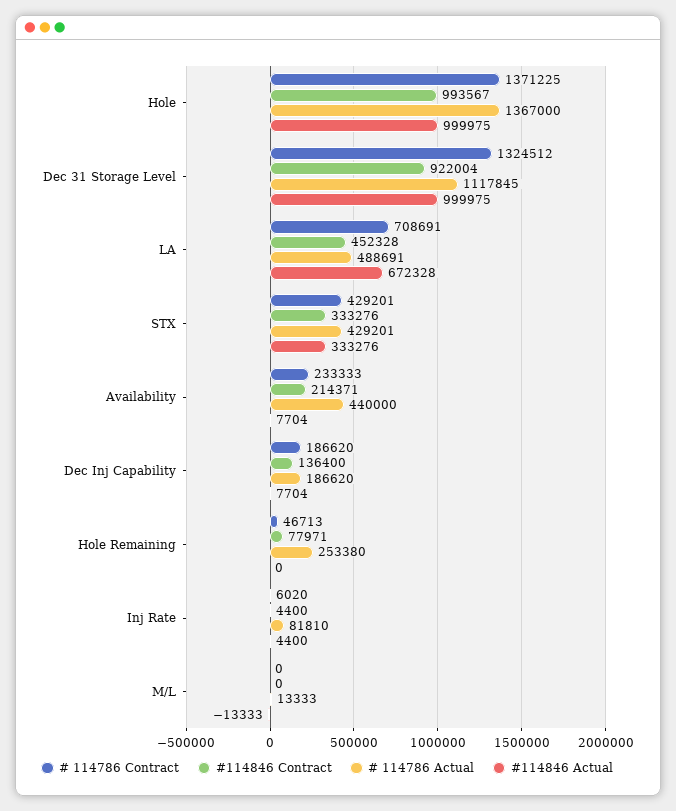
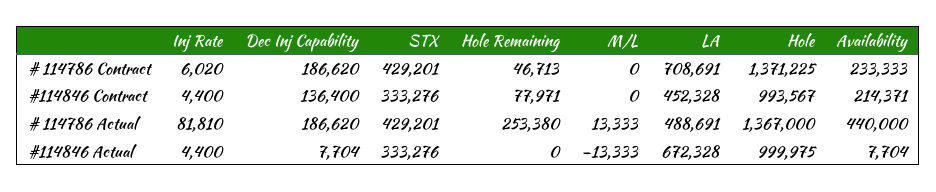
# 114786 Contract, Dec 31 Storage Level: 1324512 -> none
#114846 Contract, Dec 31 Storage Level: 922004 -> none
# 114786 Actual, Dec 31 Storage Level: 1117845 -> none
#114846 Actual, Dec 31 Storage Level: 999975 -> none

